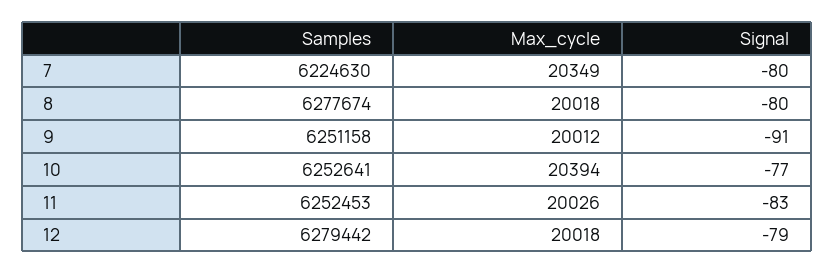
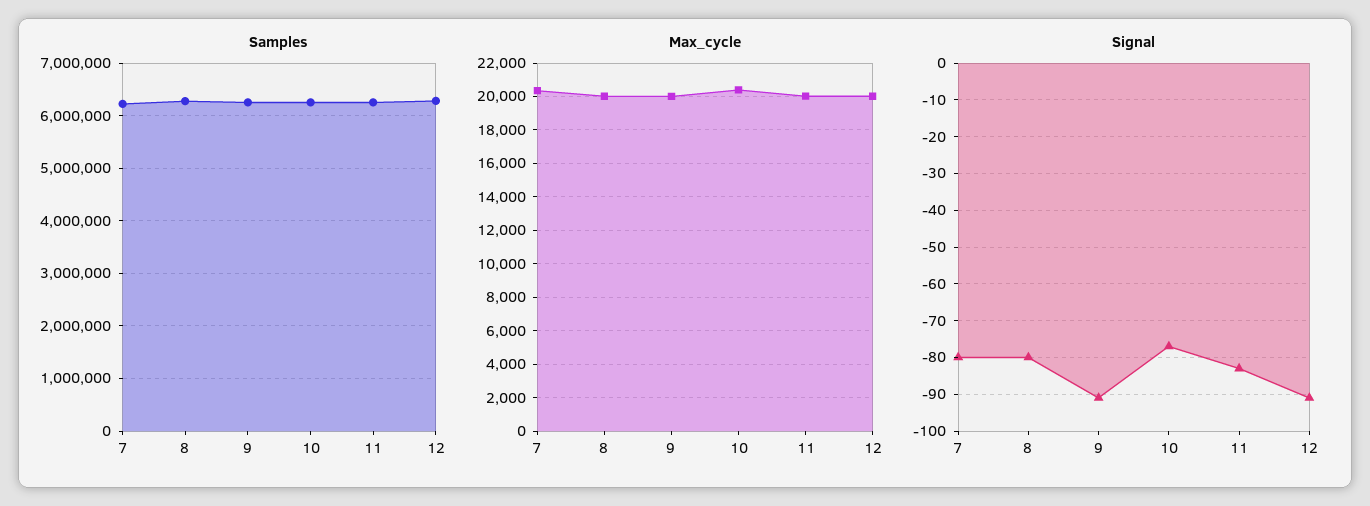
Signal, 12: -79 -> -90

